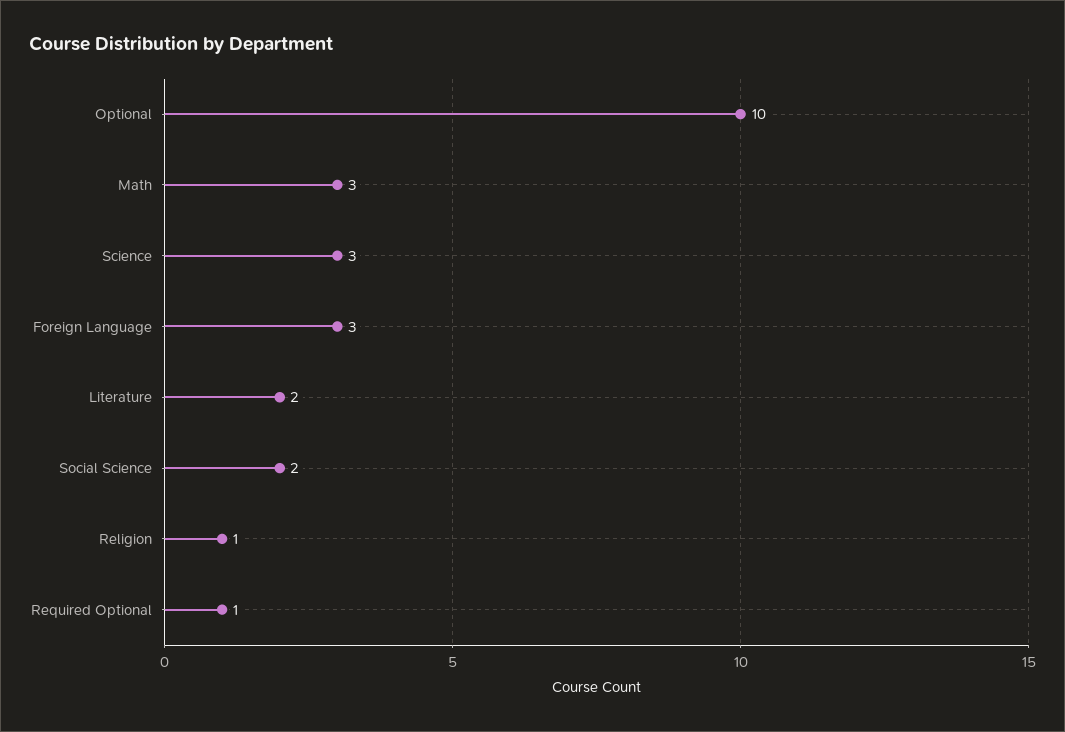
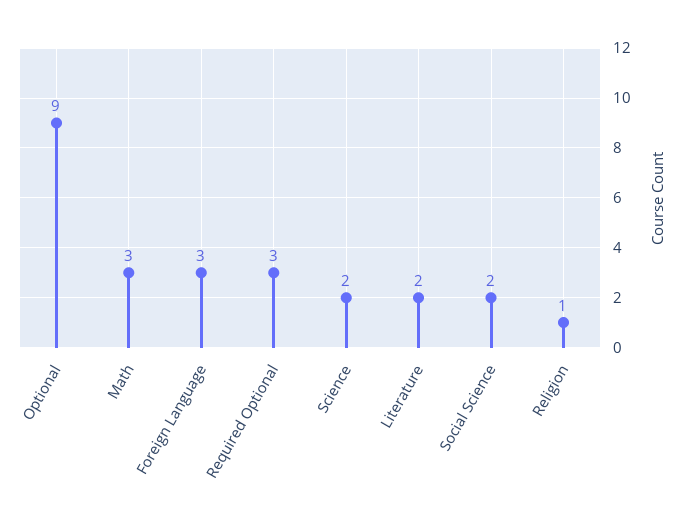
Optional: 10 -> 9
Science: 3 -> 2
Required Optional: 1 -> 3

